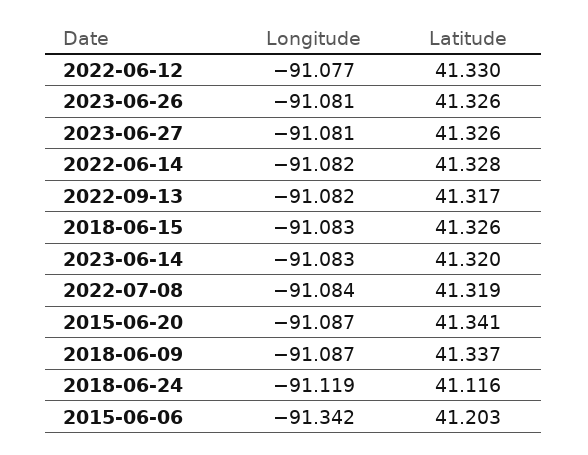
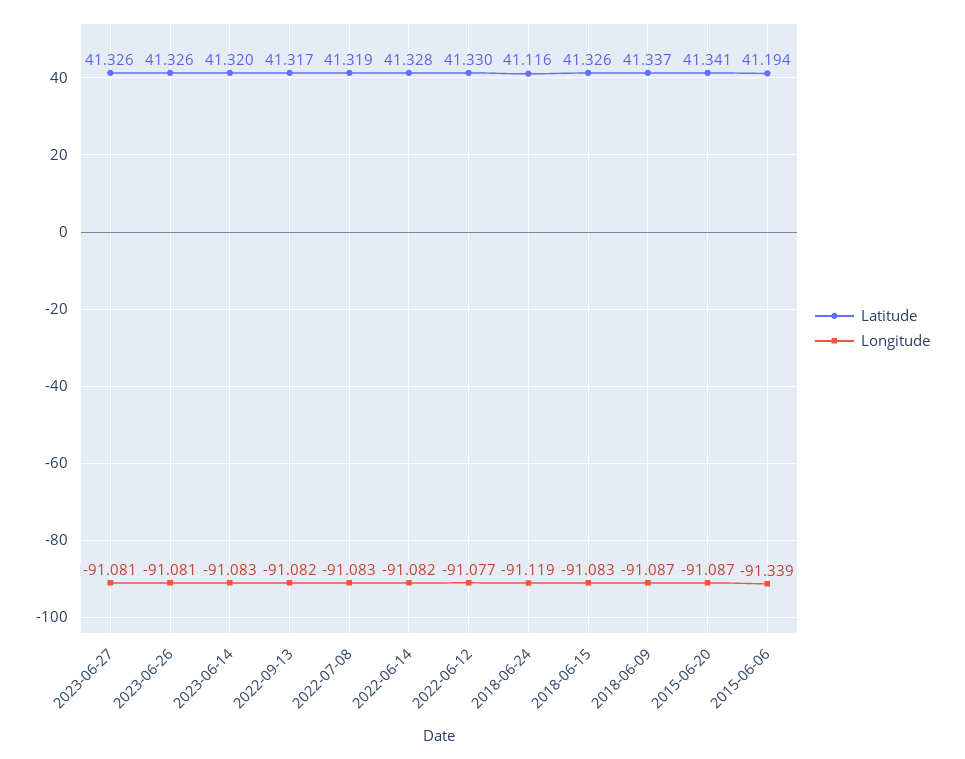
Longitude, 2022-07-08: -91.084 -> -91.083
Longitude, 2015-06-06: -91.342 -> -91.339
Latitude, 2015-06-06: 41.203 -> 41.194

